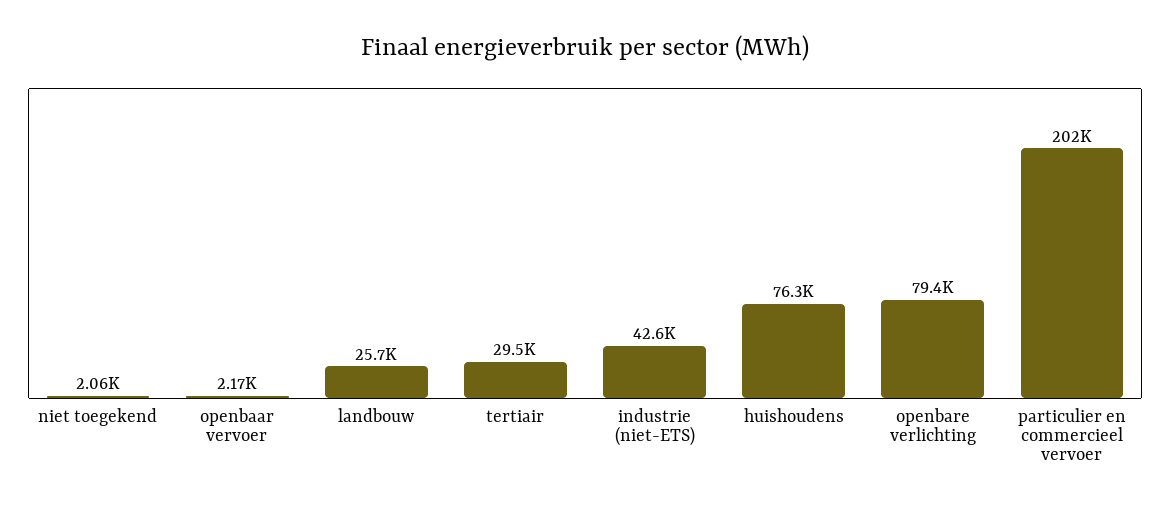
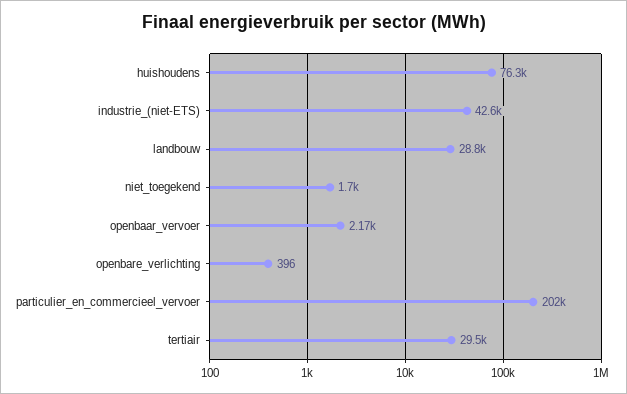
niet toegekend: 2060 -> 1700
landbouw: 25700 -> 28800
openbare verlichting: 79400 -> 396

